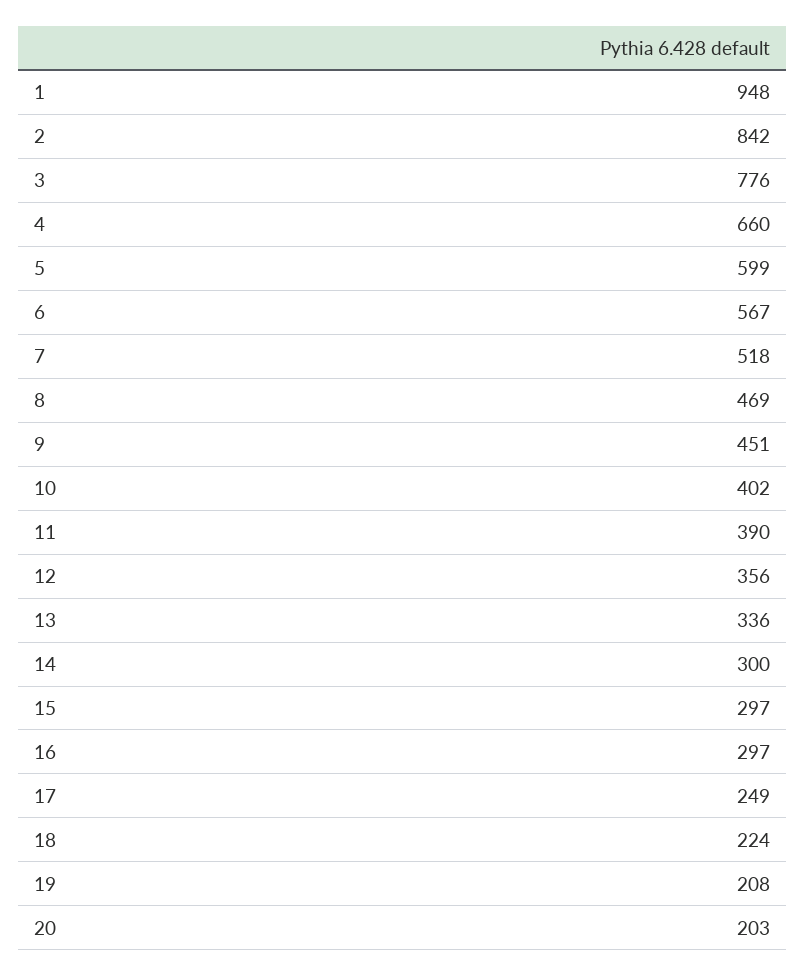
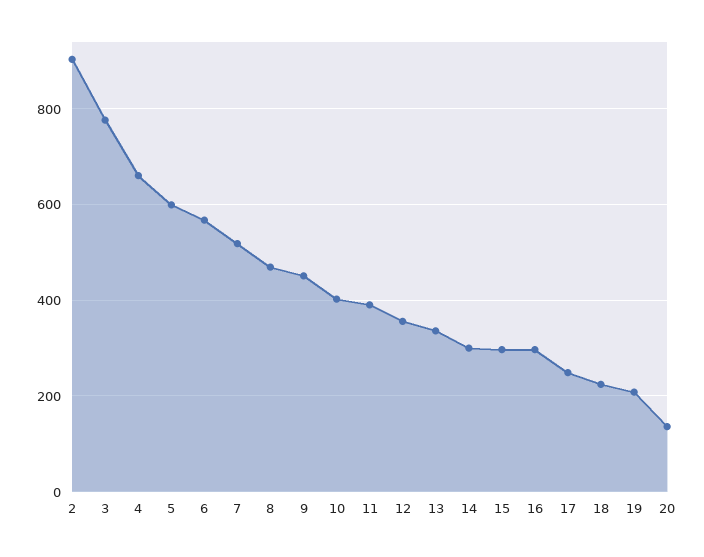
1: 948 -> none
2: 842 -> 900
20: 203 -> 140

